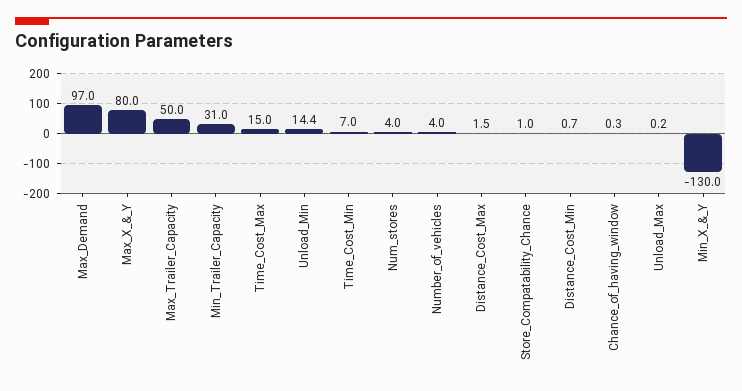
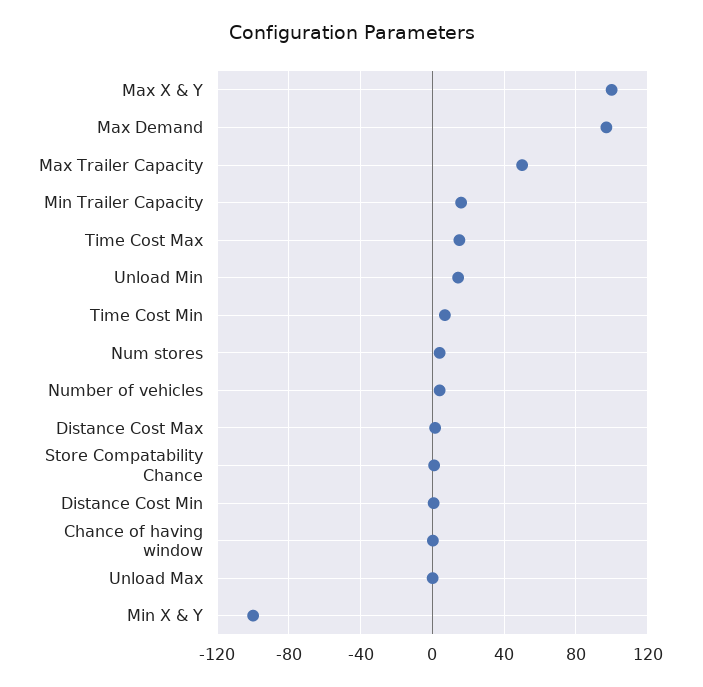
Max_X_&_Y: 80 -> 100
Min_Trailer_Capacity: 31 -> 15
Min_X_&_Y: -130 -> -100

